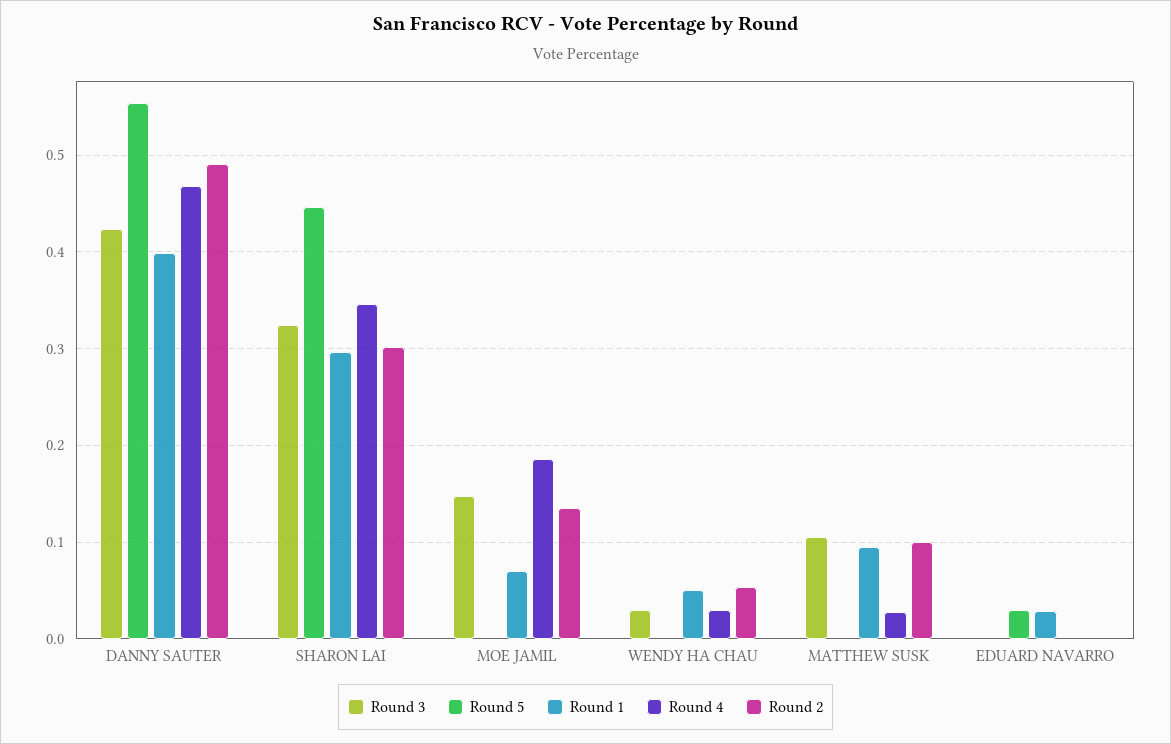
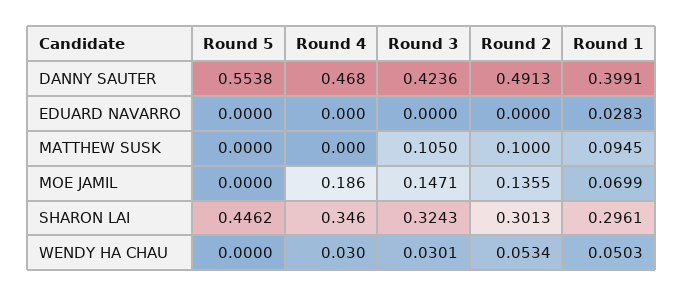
Round 4, MATTHEW SUSK: 0.03 -> 0
Round 5, EDUARD NAVARRO: 0.03 -> 0

